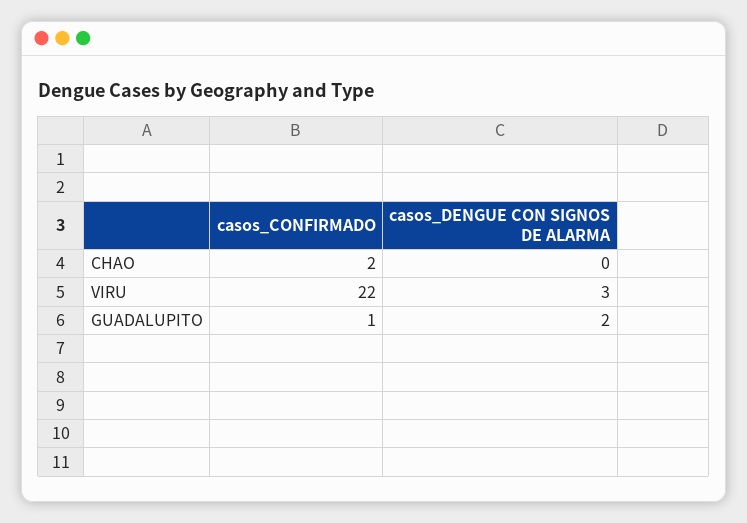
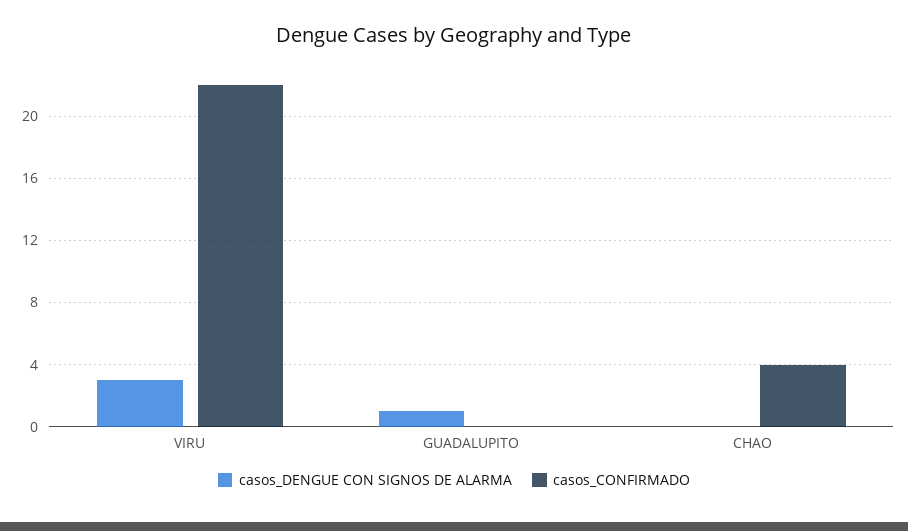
casos_CONFIRMADO, CHAO: 2 -> 4
casos_CONFIRMADO, GUADALUPITO: 1 -> 0
casos_DENGUE CON SIGNOS DE ALARMA, GUADALUPITO: 2 -> 1

